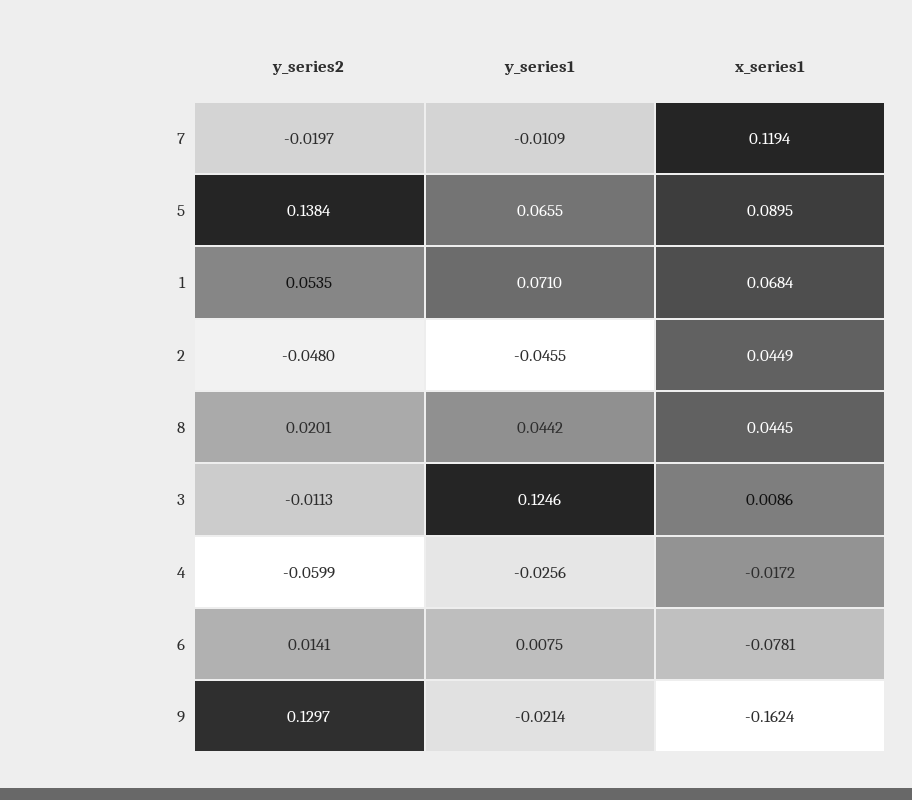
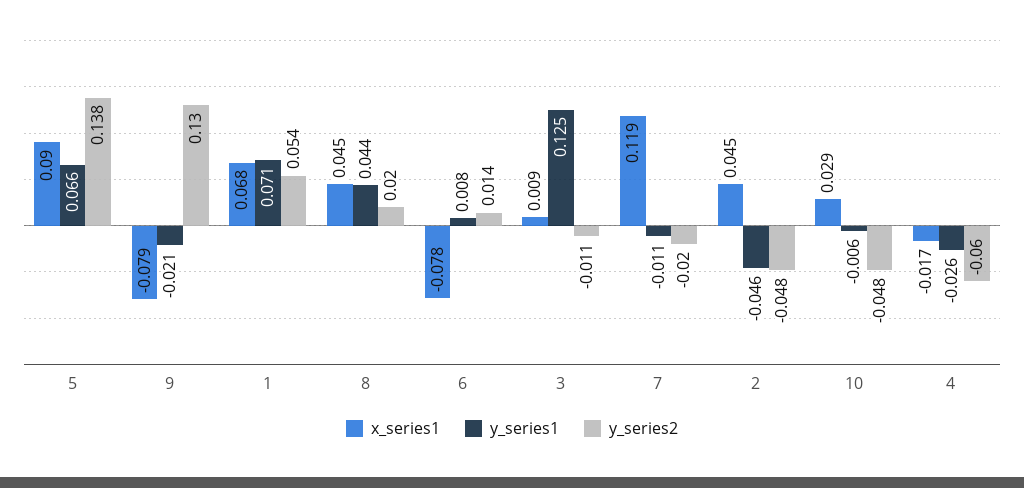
x_series1, 9: -0.1624 -> -0.079
x_series1, 10: none -> 0.029
y_series1, 10: none -> -0.006
y_series2, 10: none -> -0.048

